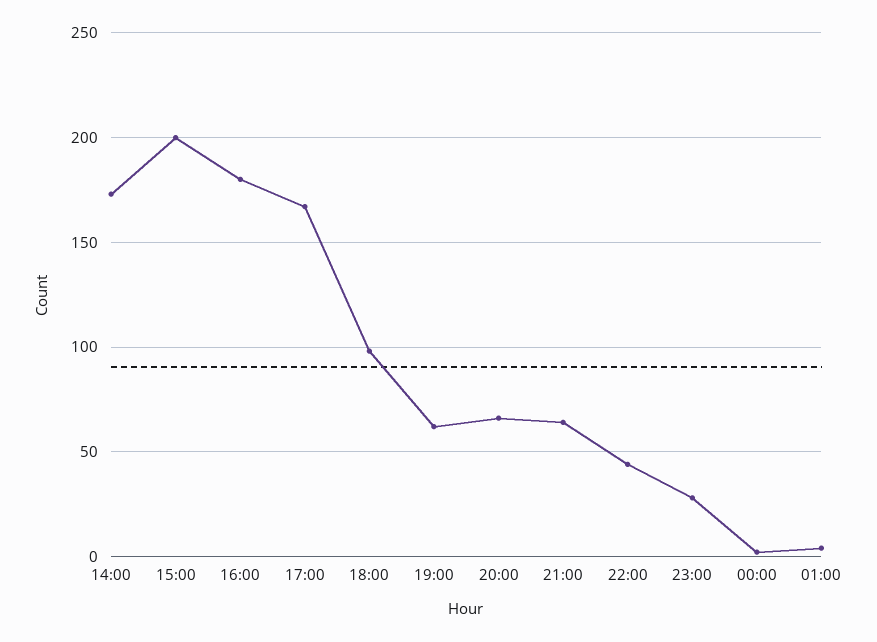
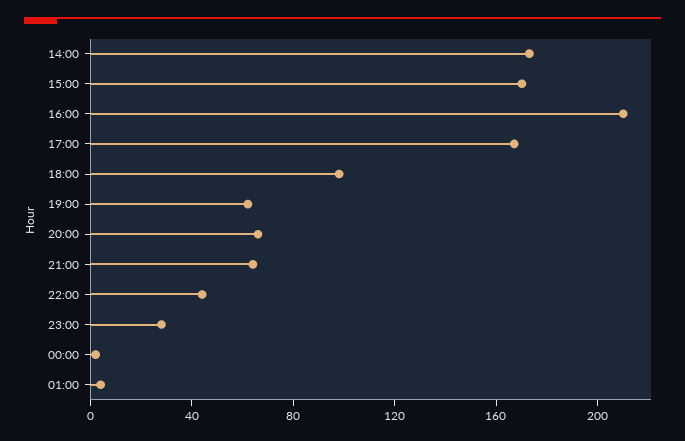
15:00: 200 -> 170
16:00: 180 -> 210

